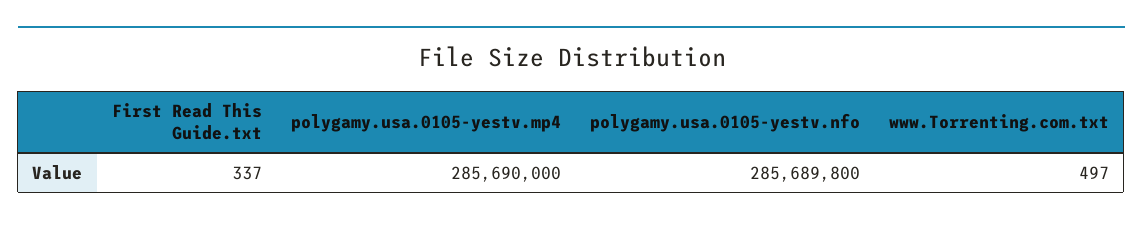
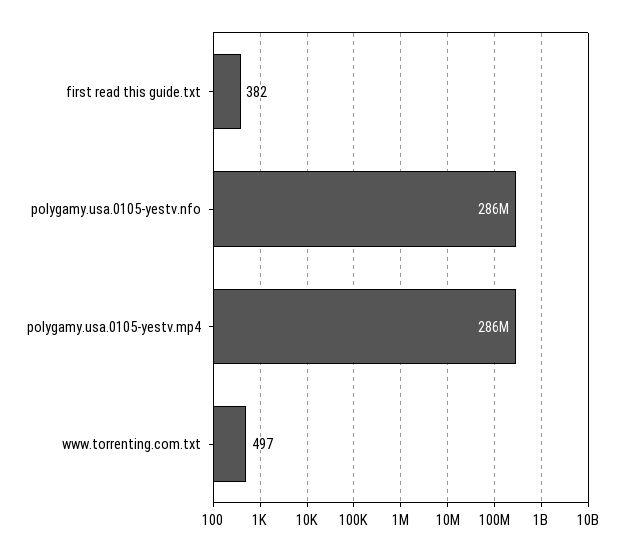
First Read This Guide.txt: 337 -> 382

